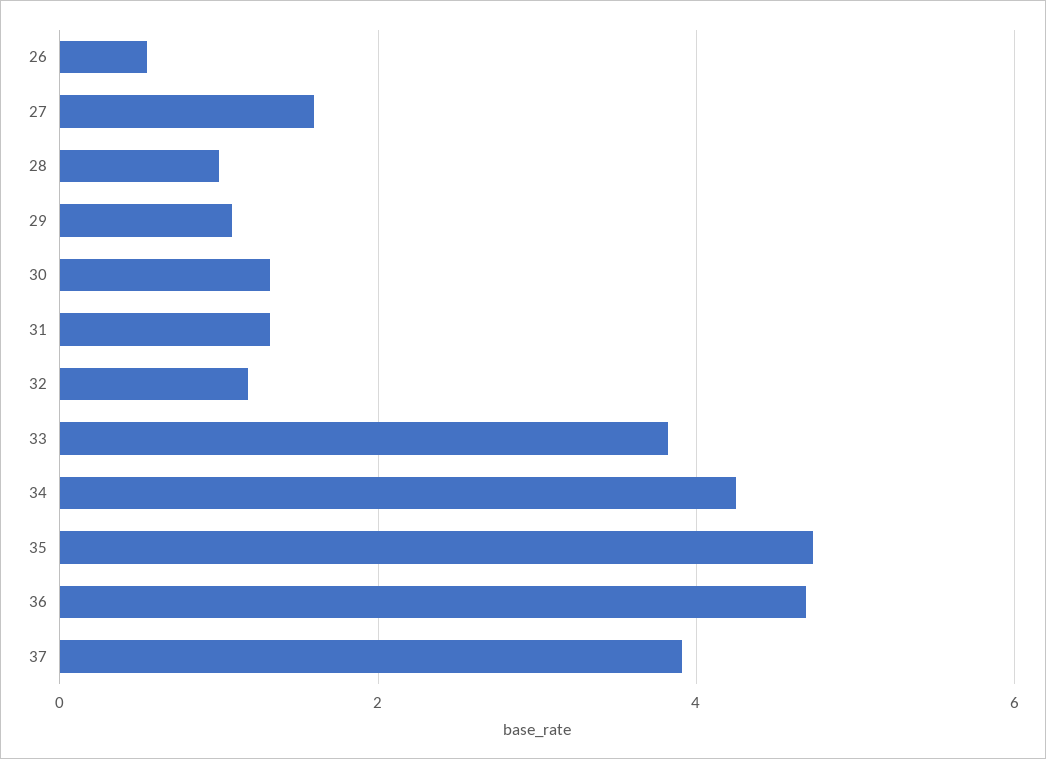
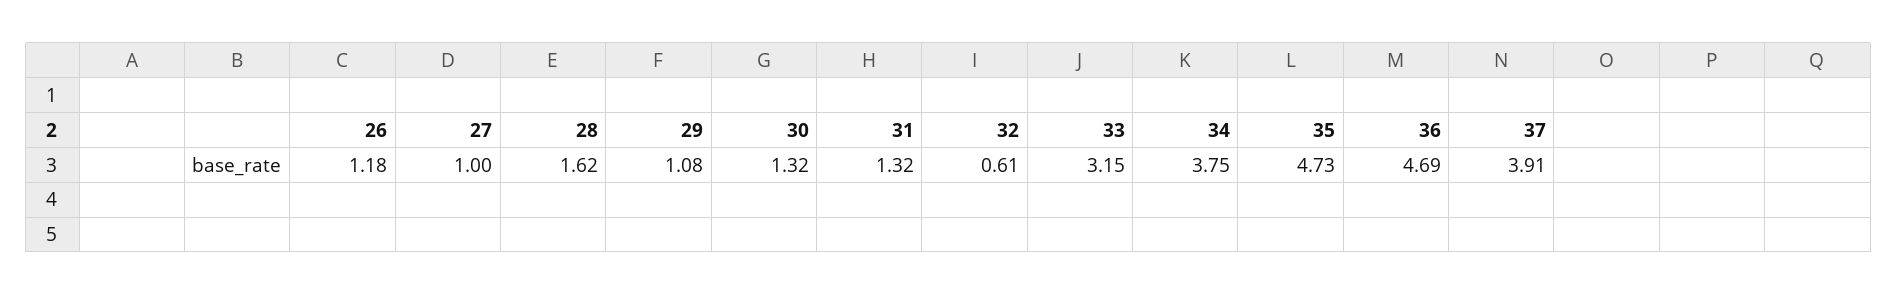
26: 0.6 -> 1.18
27: 1.6 -> 1
28: 1 -> 1.62
32: 1.2 -> 0.61
33: 3.8 -> 3.15
34: 4.2 -> 3.75

